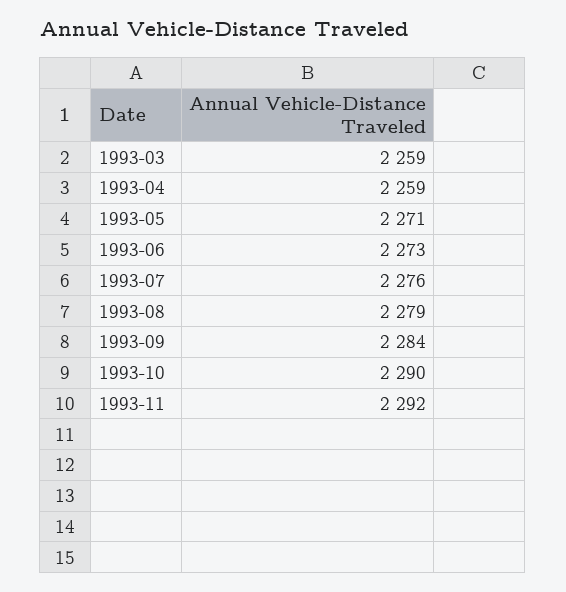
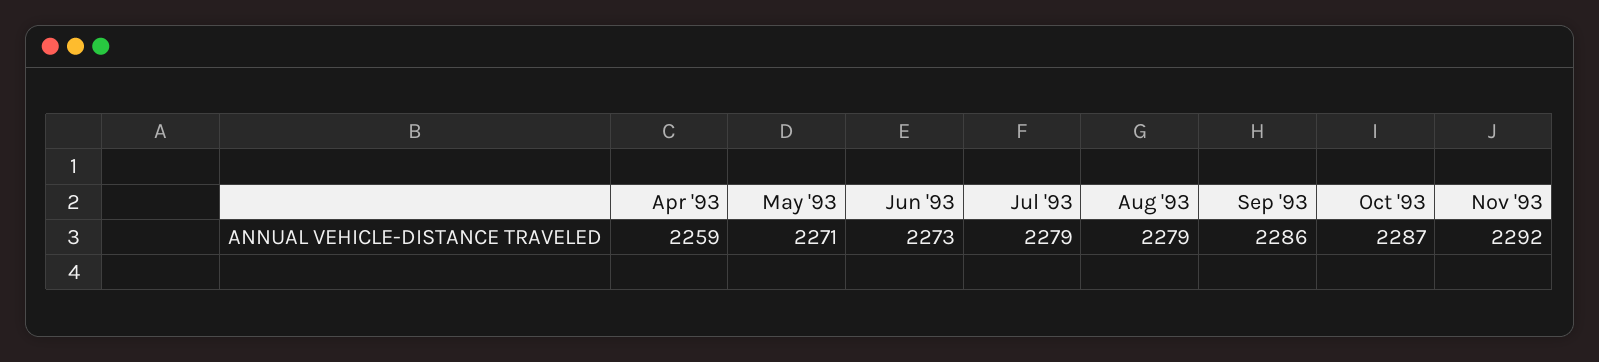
1993-03: 2259 -> none
1993-07: 2276 -> 2279
1993-09: 2284 -> 2286
1993-10: 2290 -> 2287

